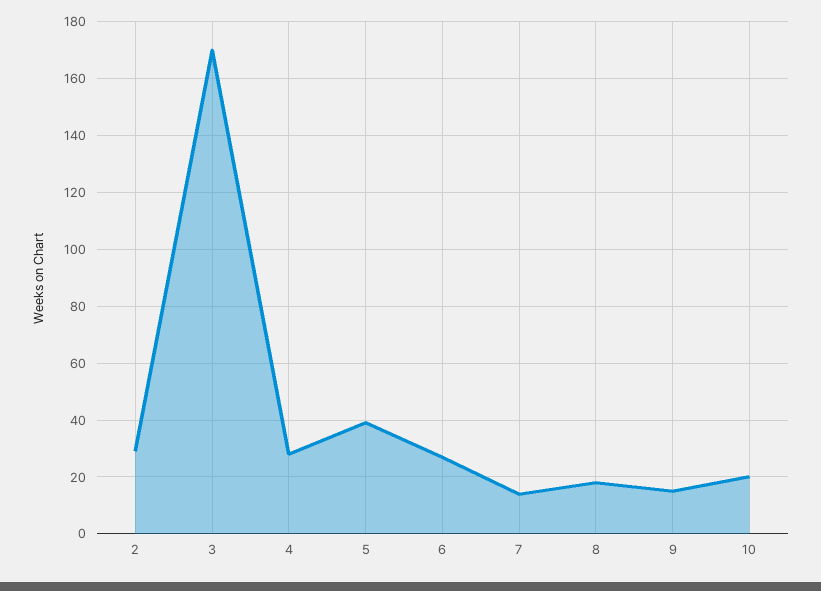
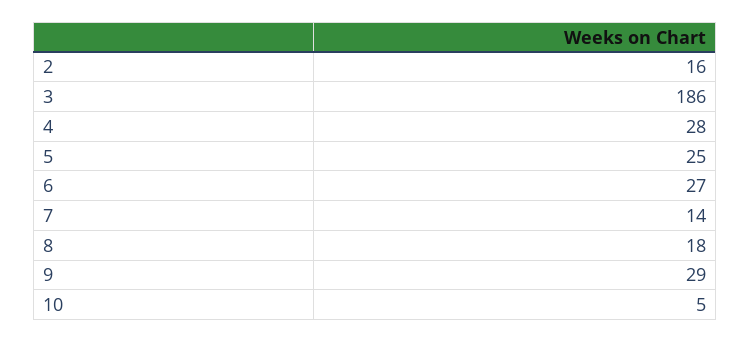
2: 30 -> 16
3: 170 -> 186
5: 40 -> 25
9: 15 -> 29
10: 20 -> 5

